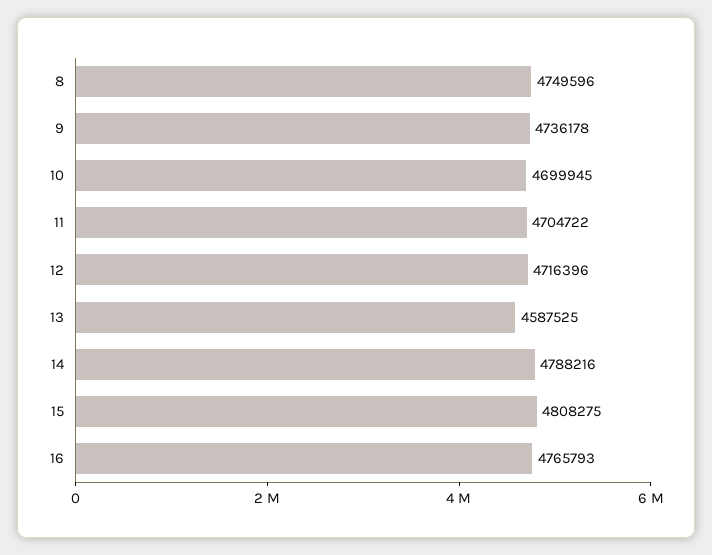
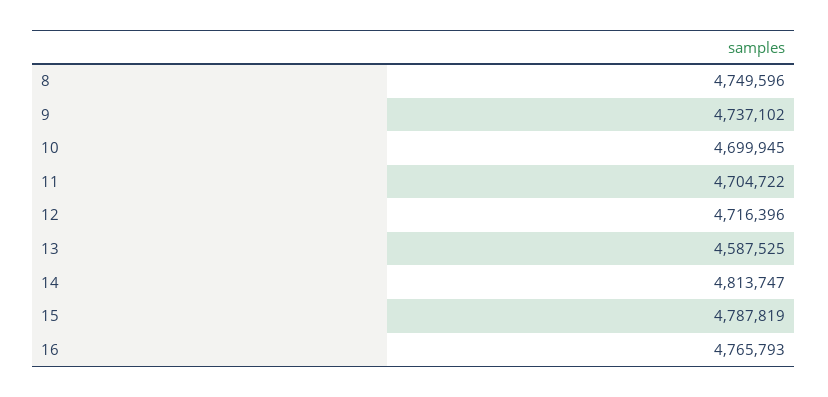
9: 4736178 -> 4737102
14: 4788216 -> 4813747
15: 4808275 -> 4787819

